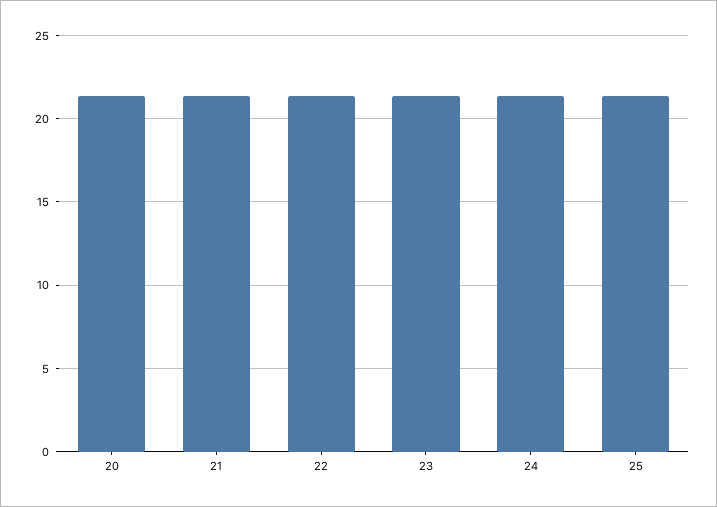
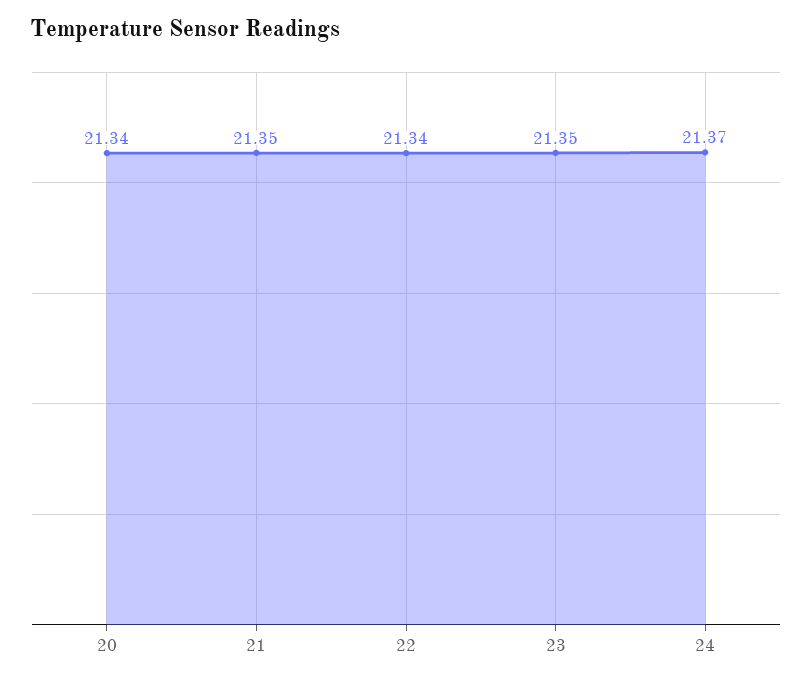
25: 21.5 -> none

